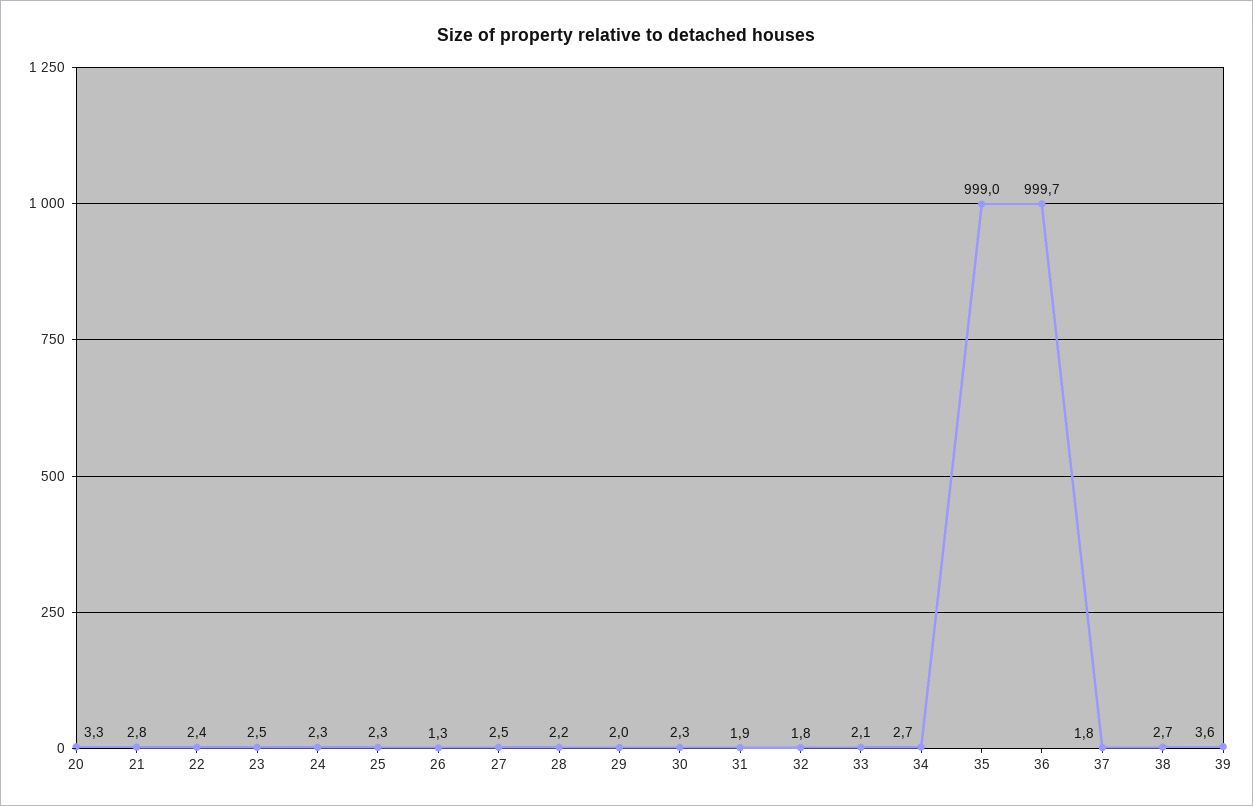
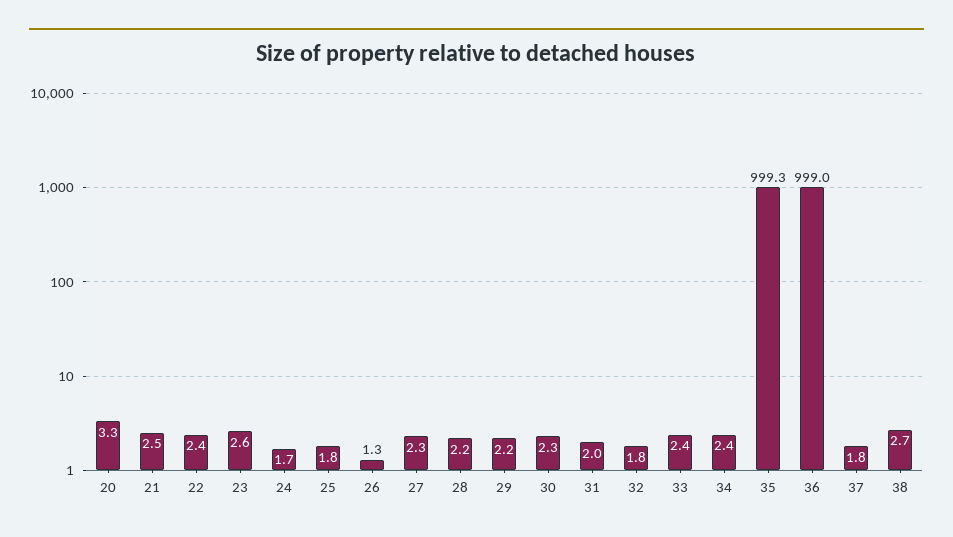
21: 2.8 -> 2.5
23: 2.5 -> 2.6
24: 2.3 -> 1.7
25: 2.3 -> 1.8
27: 2.5 -> 2.3
29: 2 -> 2.2
31: 1.9 -> 2
33: 2.1 -> 2.4
34: 2.7 -> 2.4
35: 999 -> 999.3
36: 999.7 -> 999
39: 3.6 -> none

